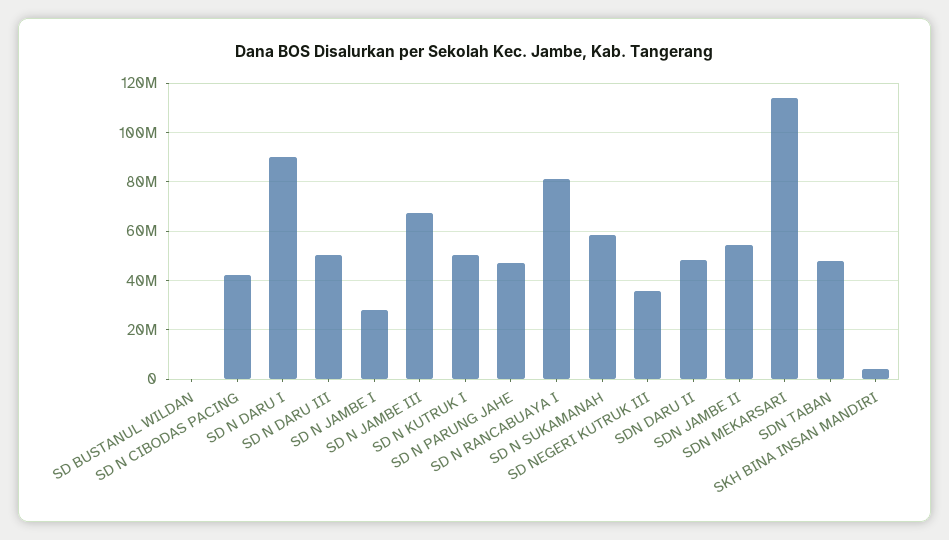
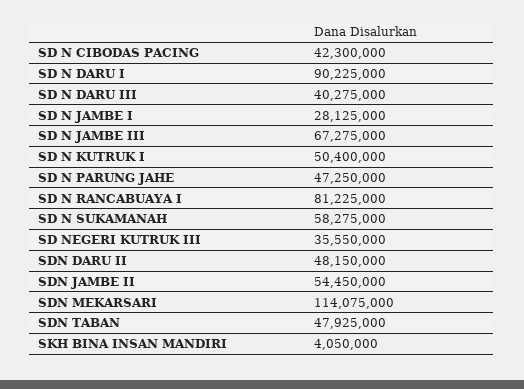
SD BUSTANUL WILDAN: 0 -> none
SD N DARU III: 50000000 -> 40275000

